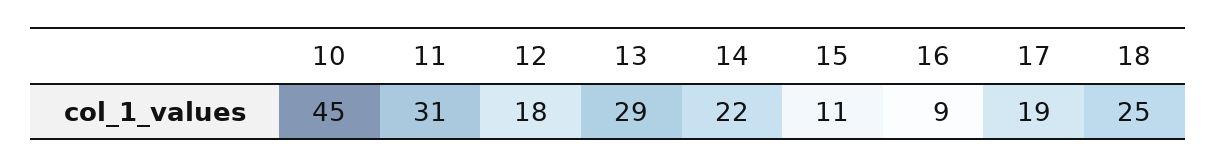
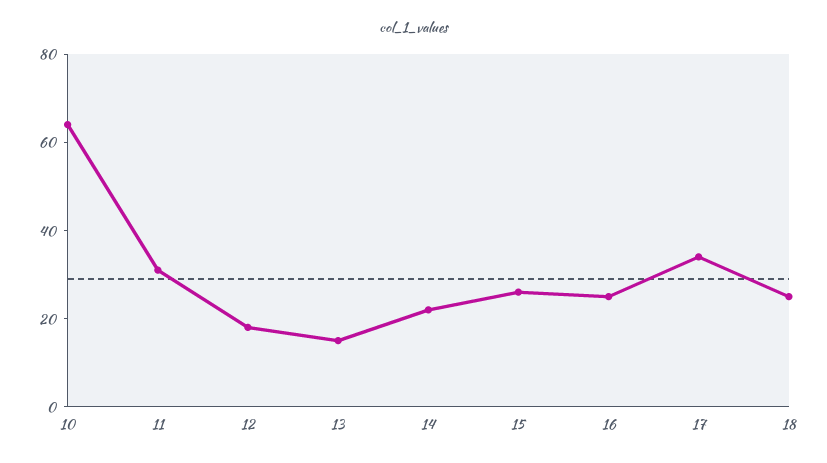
10: 45 -> 65
13: 29 -> 15
15: 11 -> 25
16: 9 -> 25
17: 19 -> 35

